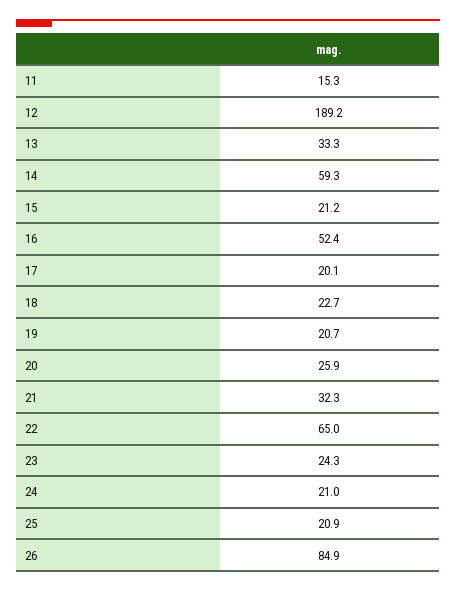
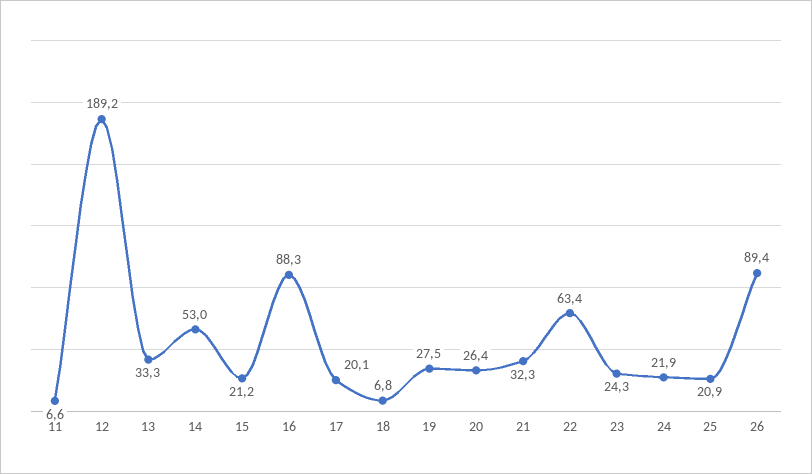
11: 15.3 -> 6.6
14: 59.3 -> 53
16: 52.4 -> 88.3
18: 22.7 -> 6.8
19: 20.7 -> 27.5
20: 25.9 -> 26.4
22: 65 -> 63.4
24: 21 -> 21.9
26: 84.9 -> 89.4

